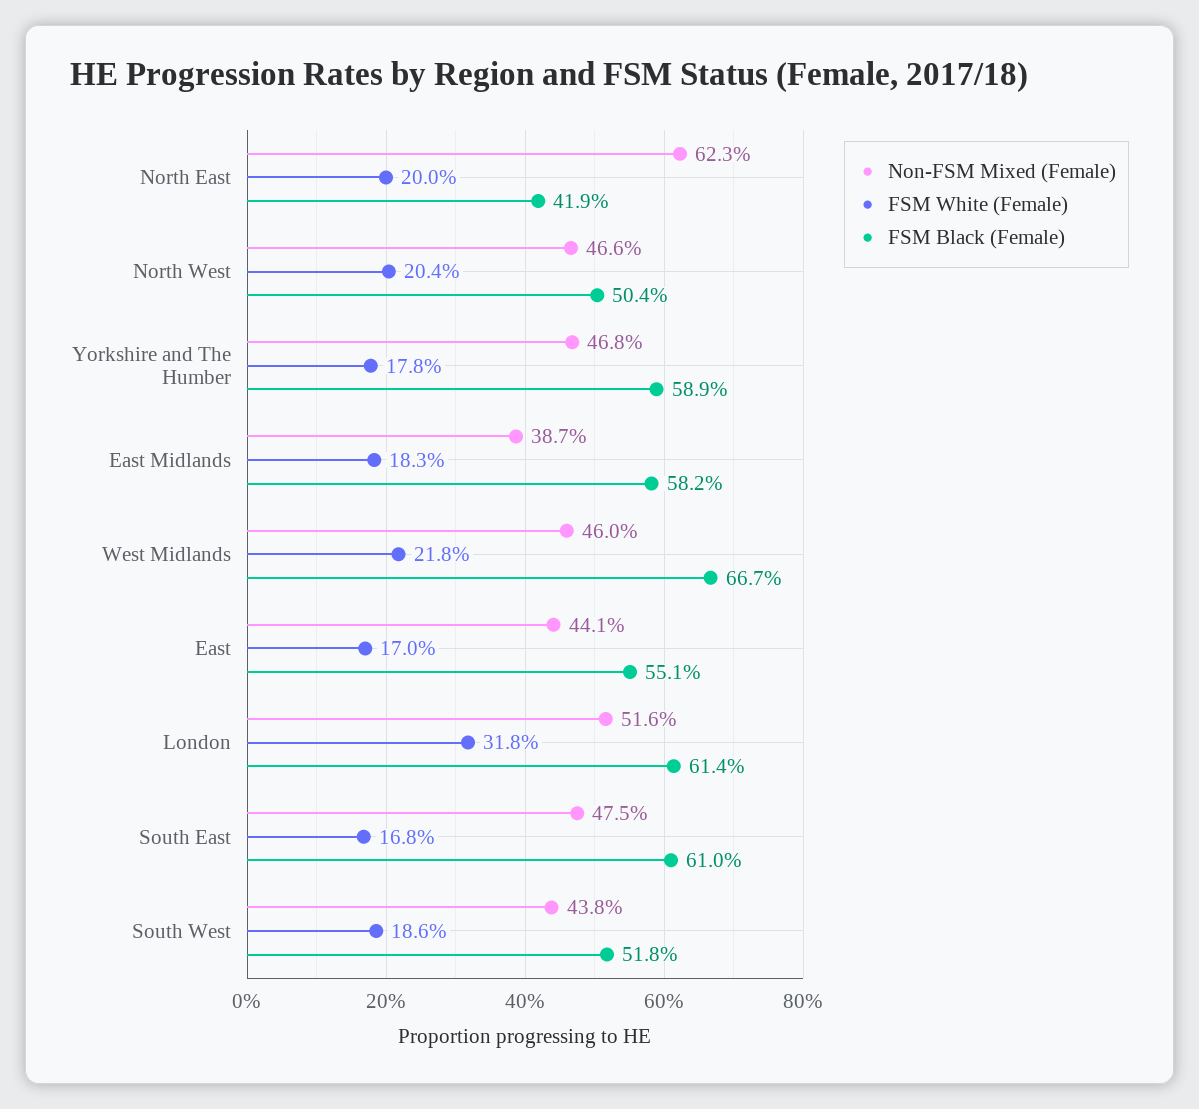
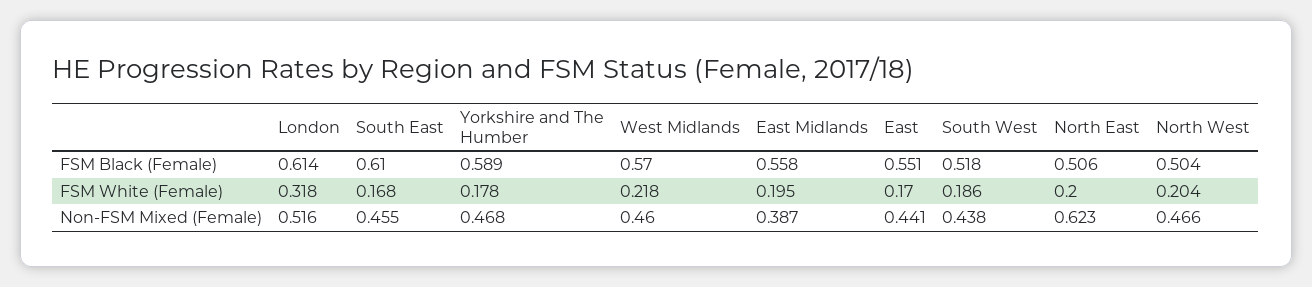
FSM Black (Female), North East: 0.419 -> 0.506
FSM White (Female), East Midlands: 0.183 -> 0.195
FSM Black (Female), East Midlands: 0.582 -> 0.558
FSM Black (Female), West Midlands: 0.667 -> 0.57
Non-FSM Mixed (Female), South East: 0.475 -> 0.455

